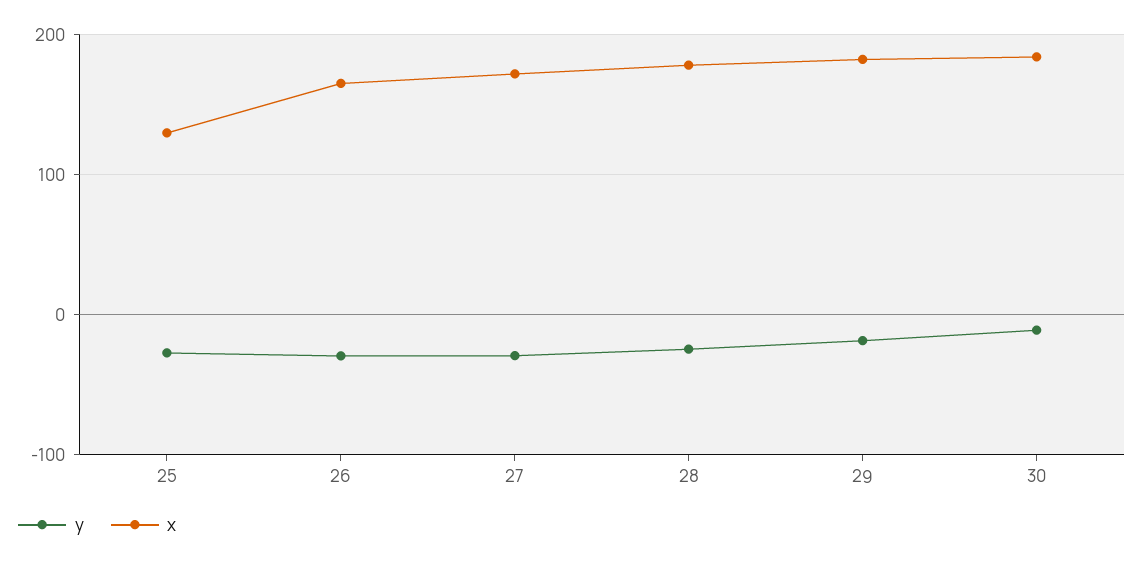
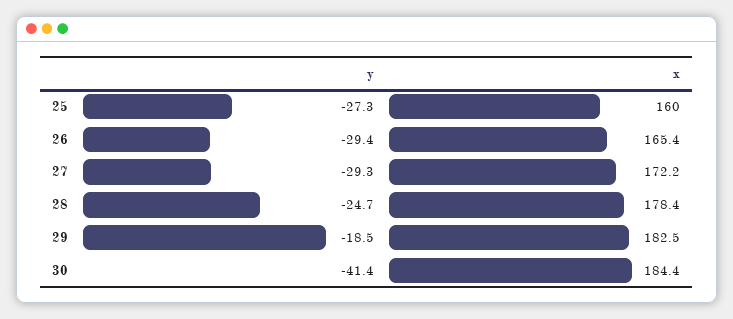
x, 25: 130 -> 160
y, 30: -10 -> -41.4

